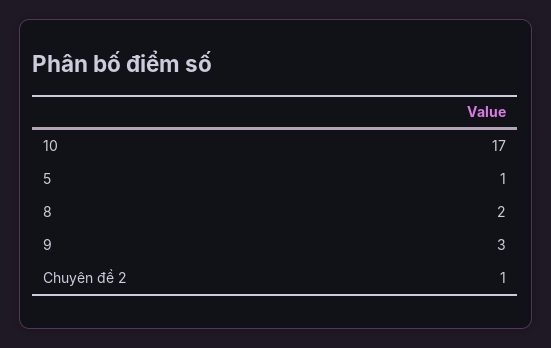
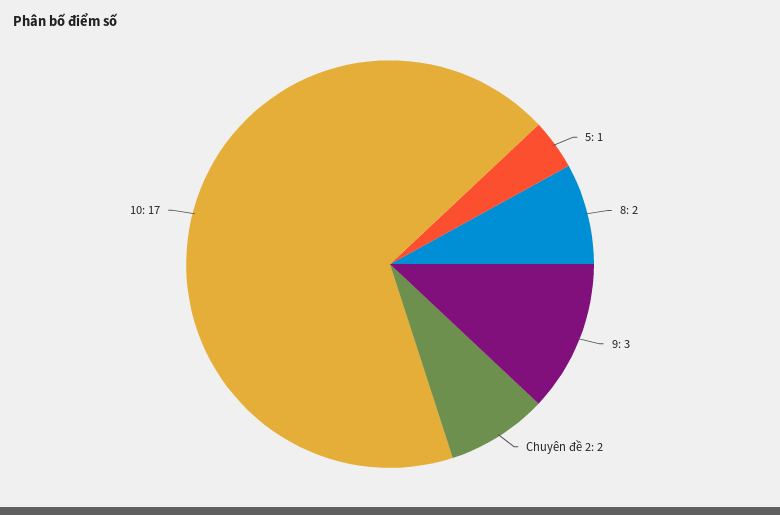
Chuyên đề 2: 1 -> 2

